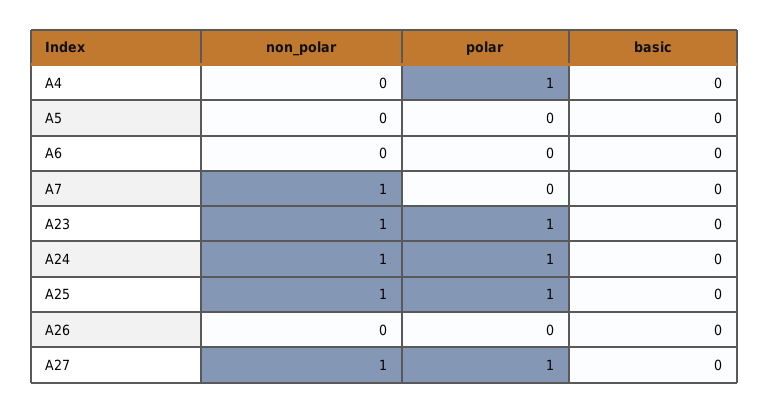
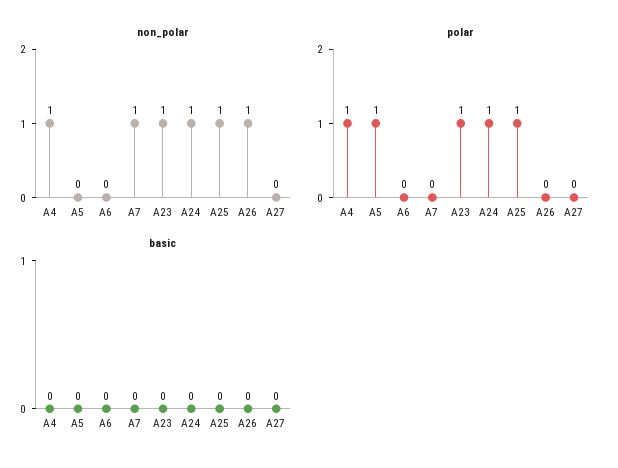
non_polar, A4: 0 -> 1
polar, A5: 0 -> 1
non_polar, A26: 0 -> 1
non_polar, A27: 1 -> 0
polar, A27: 1 -> 0

